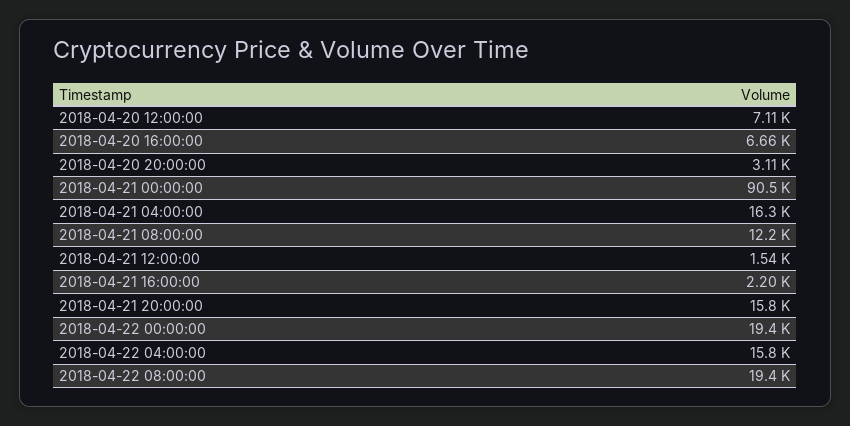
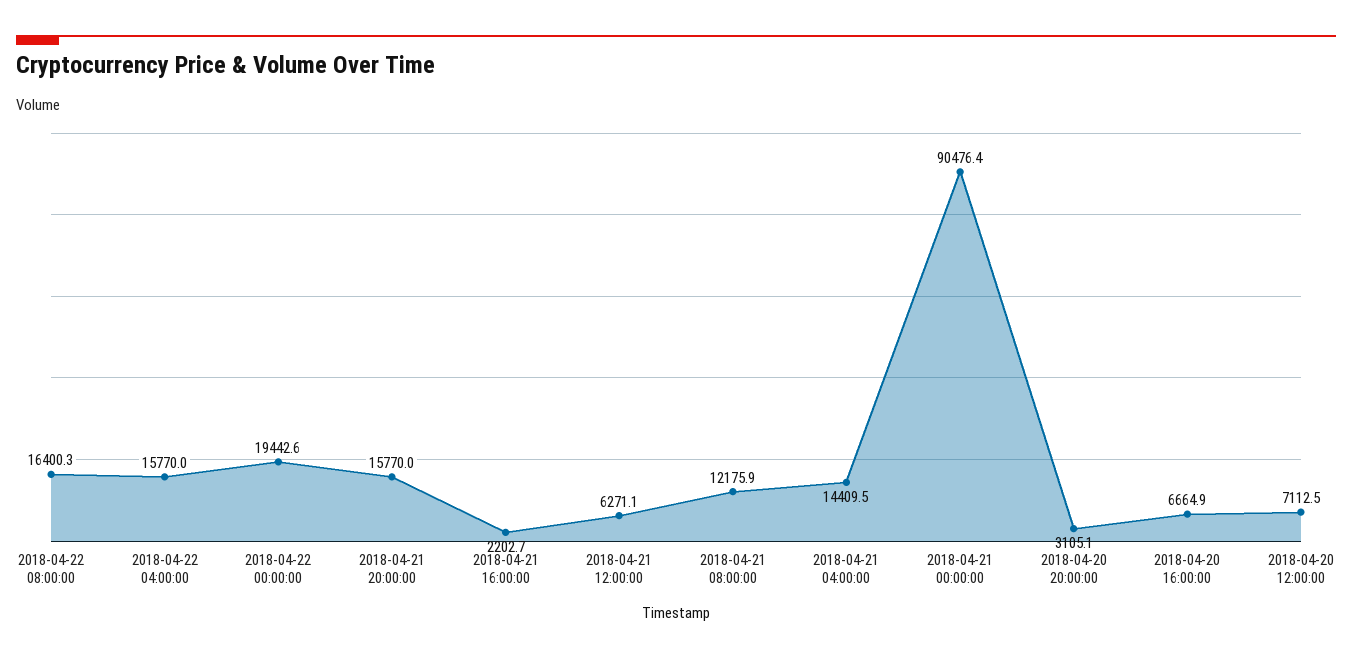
2018-04-21 04:00:00: 16300 -> 14409.5
2018-04-21 12:00:00: 1540 -> 6271.1
2018-04-22 08:00:00: 19400 -> 16400.3

